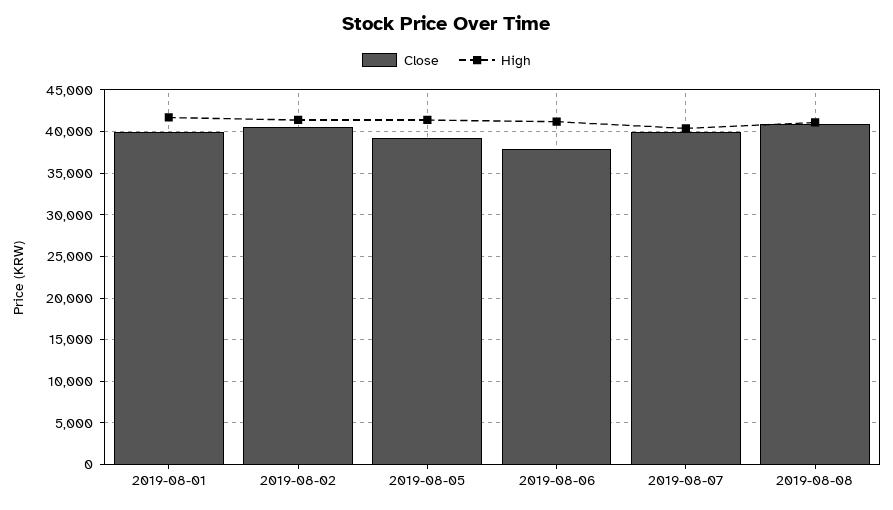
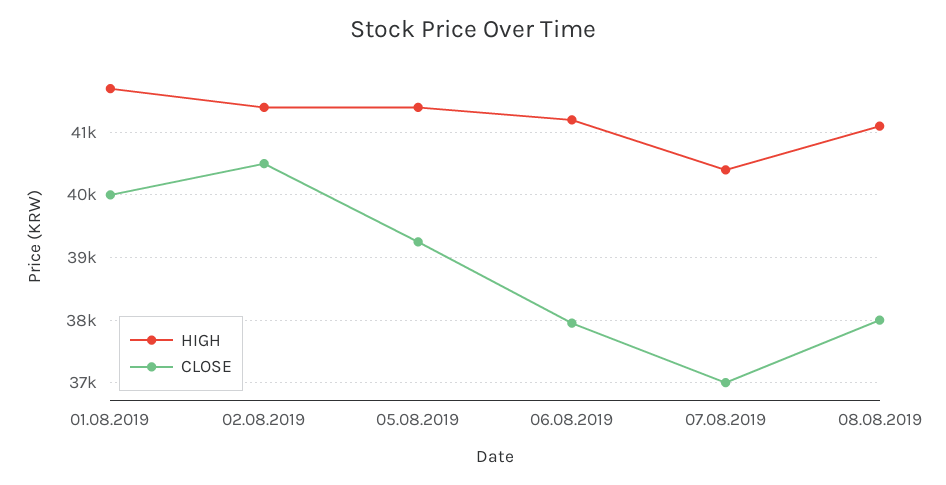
Close, 2019-08-07: 40000 -> 37000
Close, 2019-08-08: 41000 -> 38000

